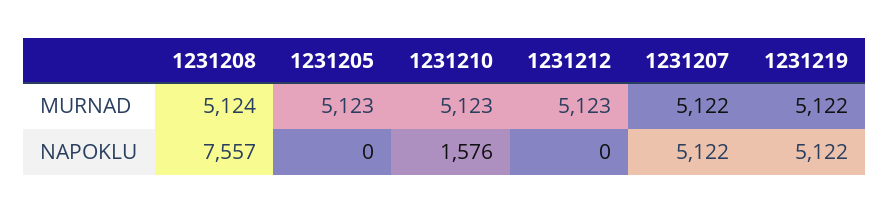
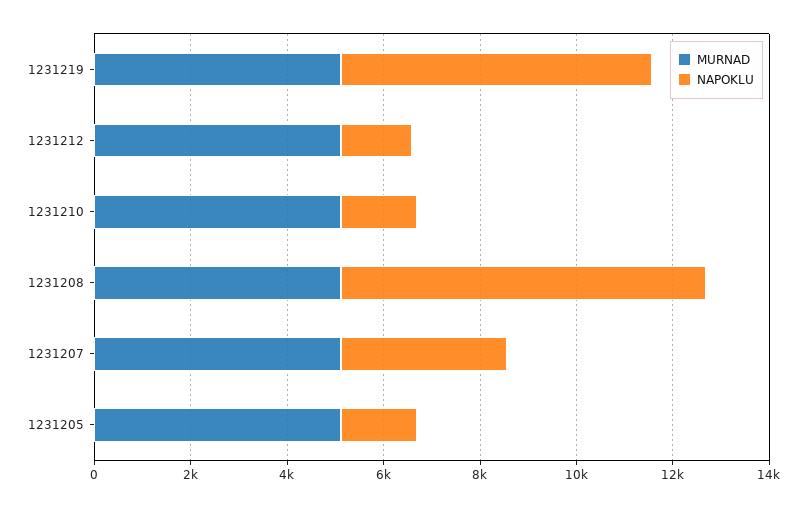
NAPOKLU, 1231205: 0 -> 1500
NAPOKLU, 1231212: 0 -> 1500
NAPOKLU, 1231207: 5122 -> 3500
NAPOKLU, 1231219: 5122 -> 6500

